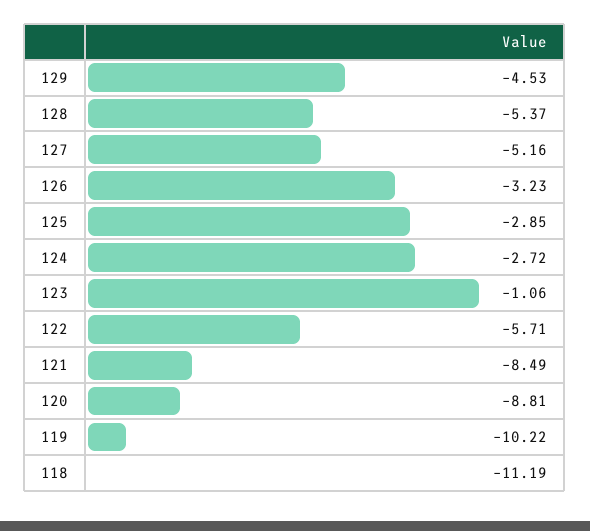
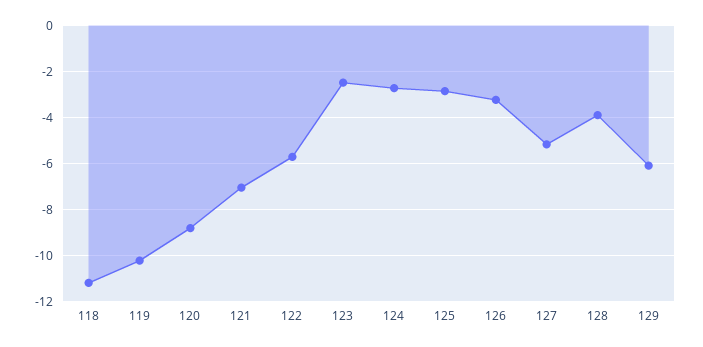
129: -4.53 -> -6
128: -5.37 -> -4
123: -1.06 -> -2.5
121: -8.49 -> -7

